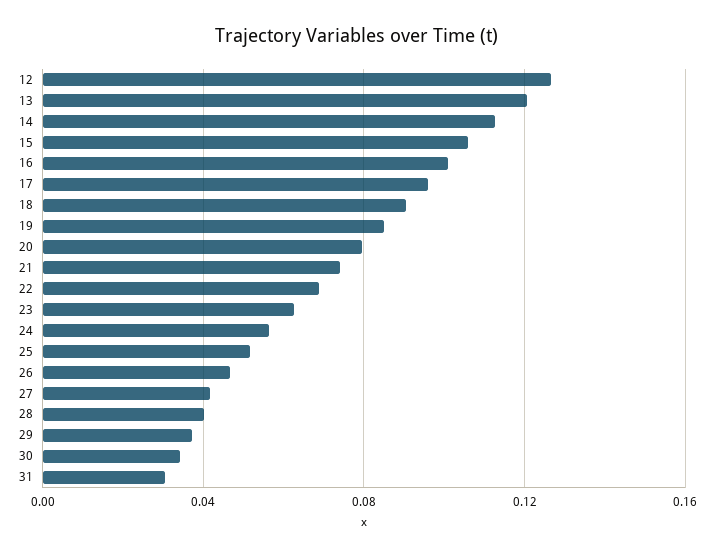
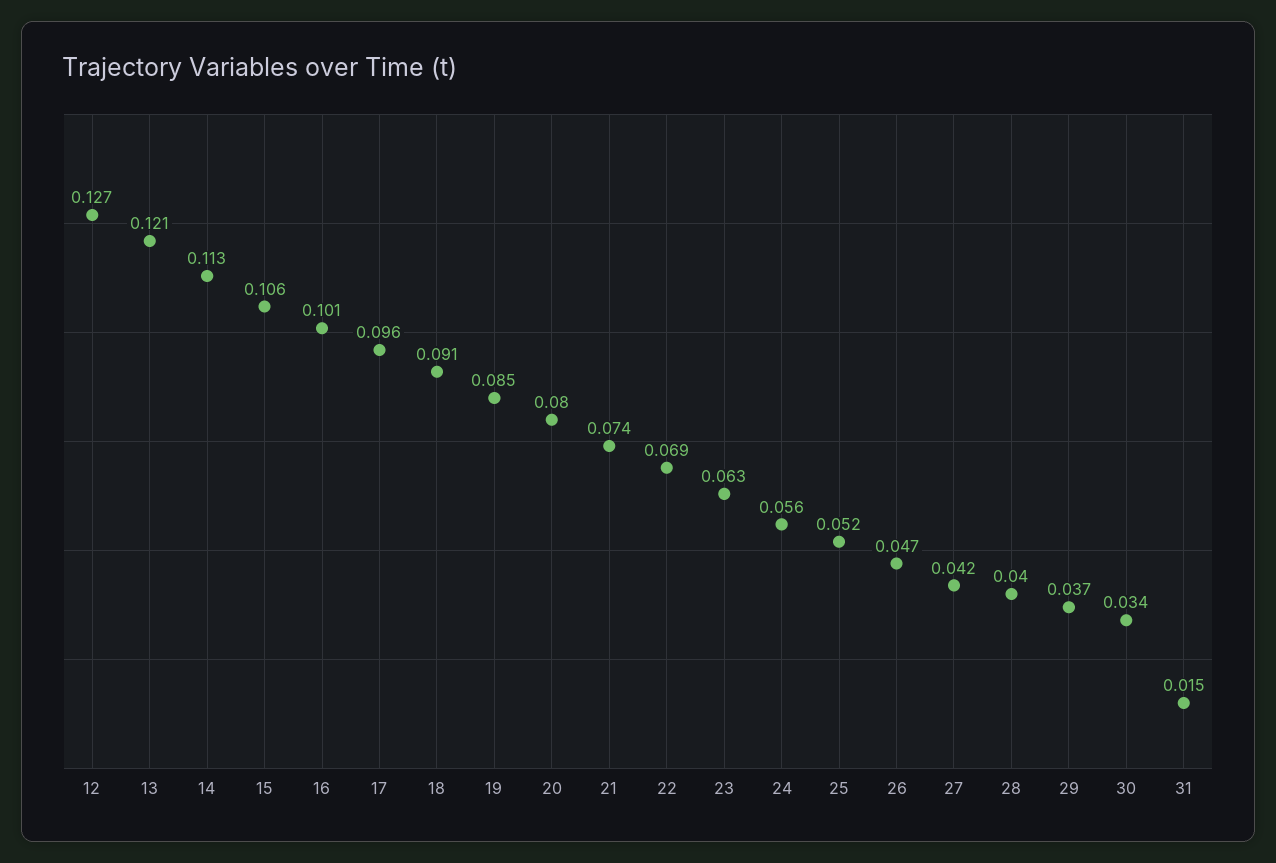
31: 0.03 -> 0.015

